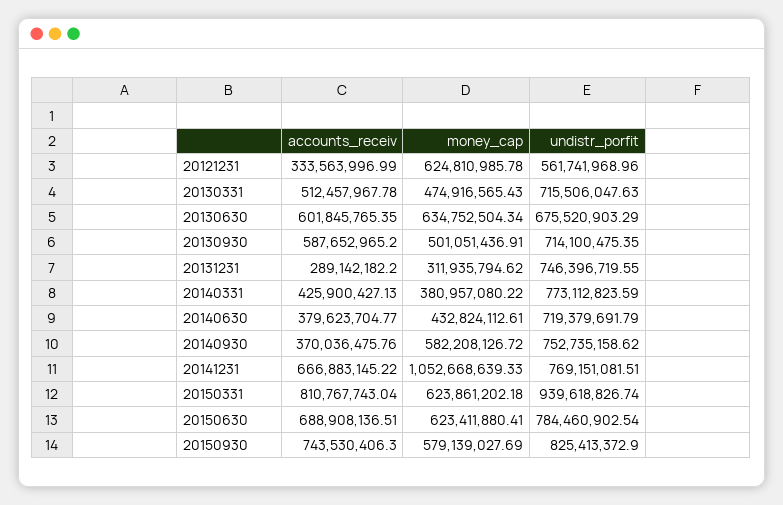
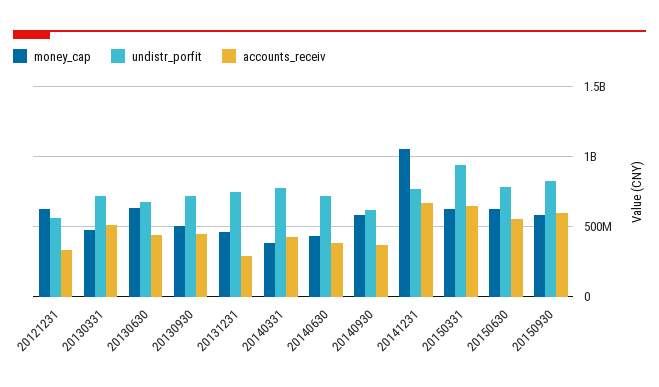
accounts_receiv, 20130630: 601845765.35 -> 450000000
accounts_receiv, 20130930: 587652965.2 -> 450000000
money_cap, 20131231: 311935794.62 -> 450000000
undistr_porfit, 20140930: 752735158.62 -> 600000000
accounts_receiv, 20150331: 810767743.04 -> 650000000
accounts_receiv, 20150630: 688908136.51 -> 550000000
accounts_receiv, 20150930: 743530406.3 -> 600000000

